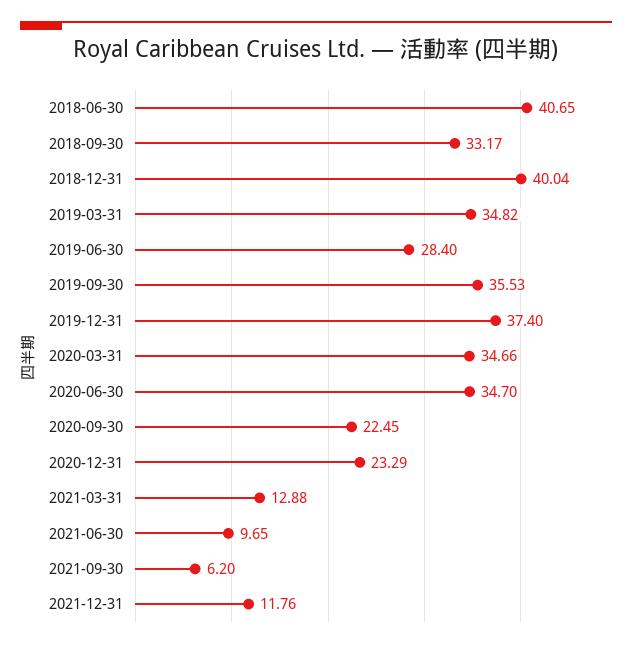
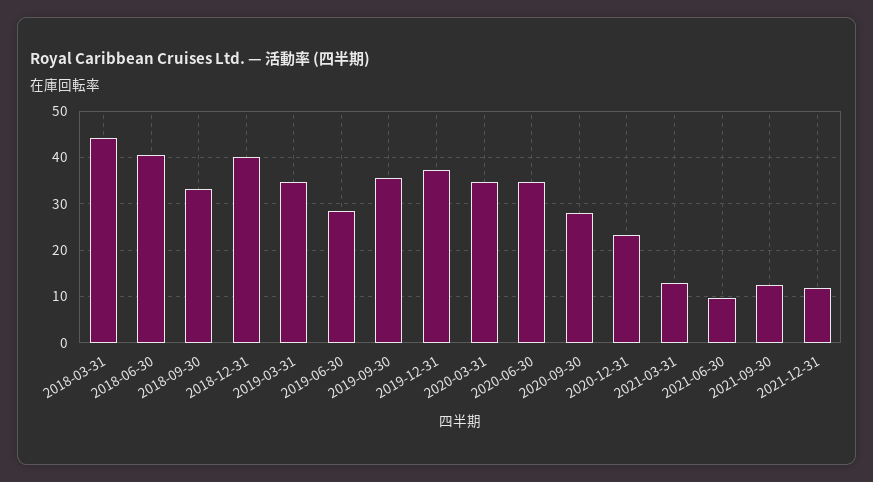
2020-09-30: 22.45 -> 28
2021-09-30: 6.2 -> 12
2018-03-31: none -> 44

